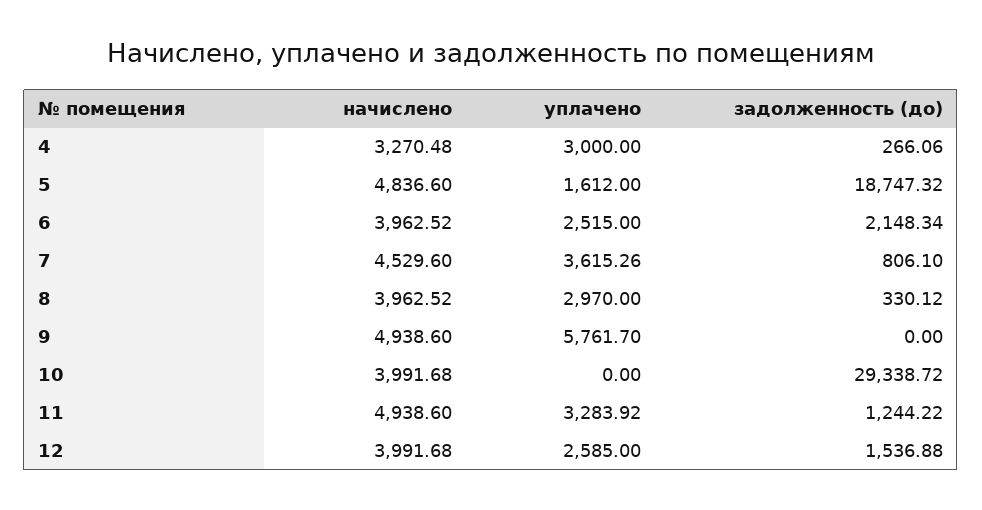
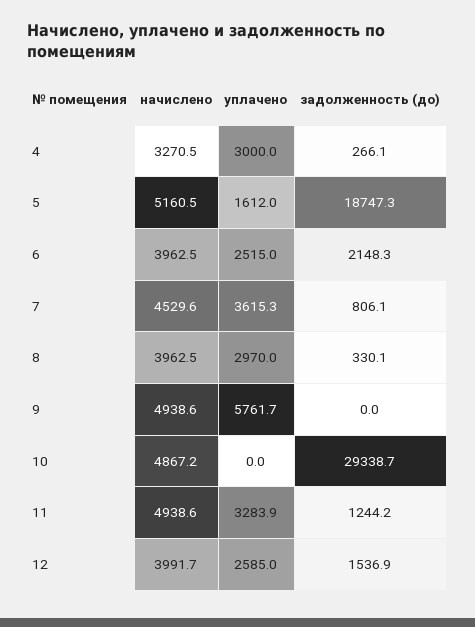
начислено, 5: 4836.6 -> 5160.5
начислено, 10: 3991.68 -> 4867.2

